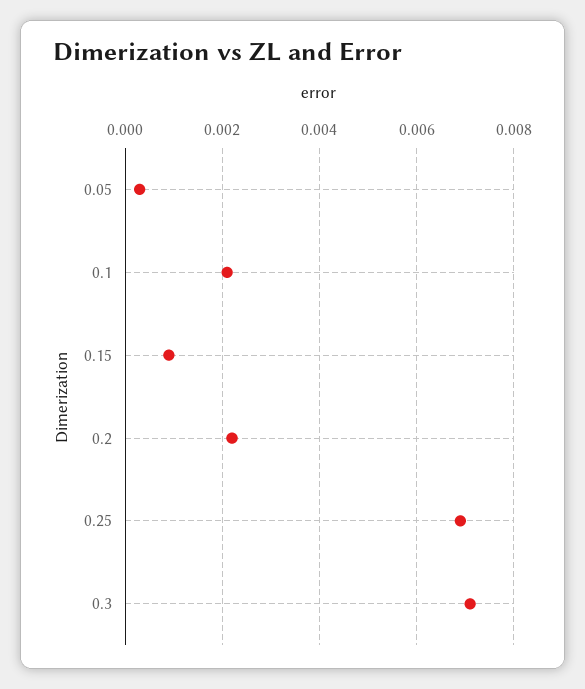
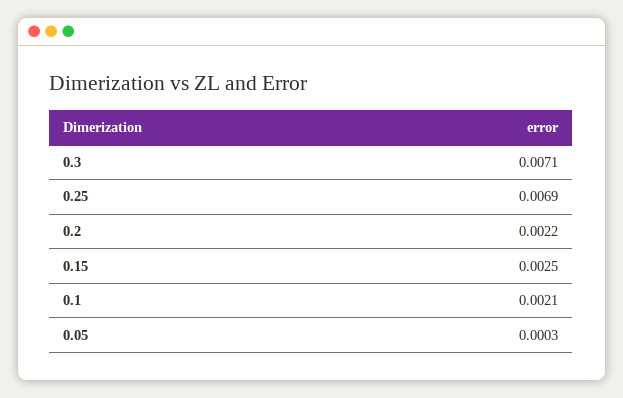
0.15: 0.001 -> 0.0025

